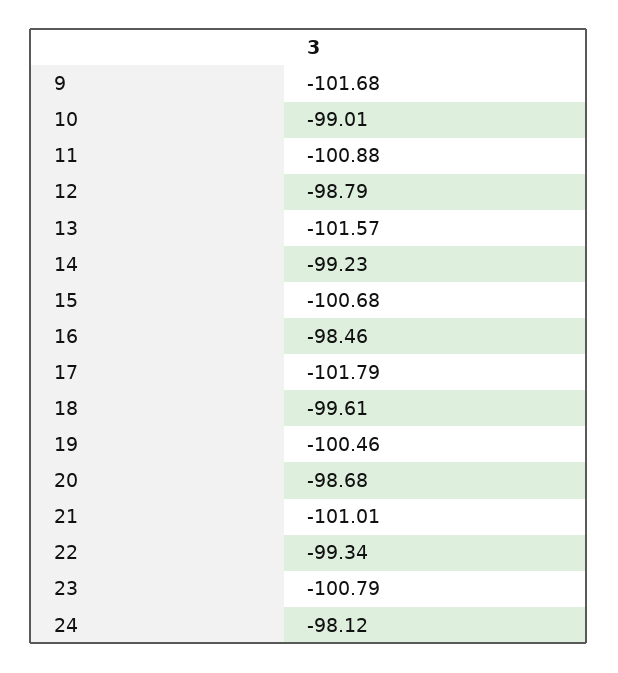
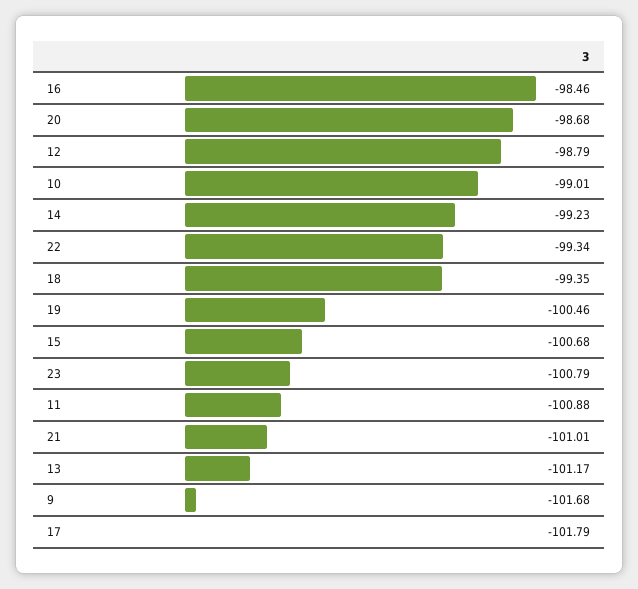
13: -101.57 -> -101.17
18: -99.61 -> -99.35
24: -98.12 -> none

